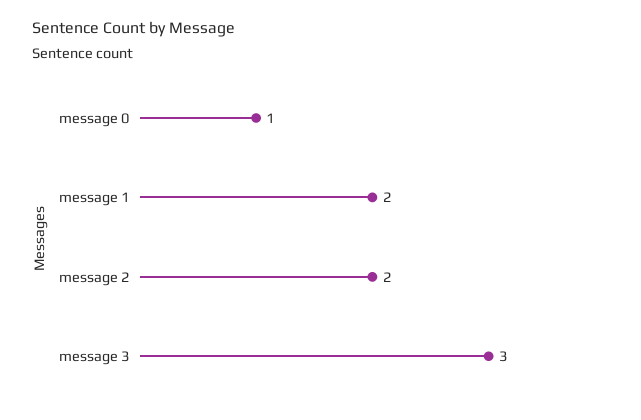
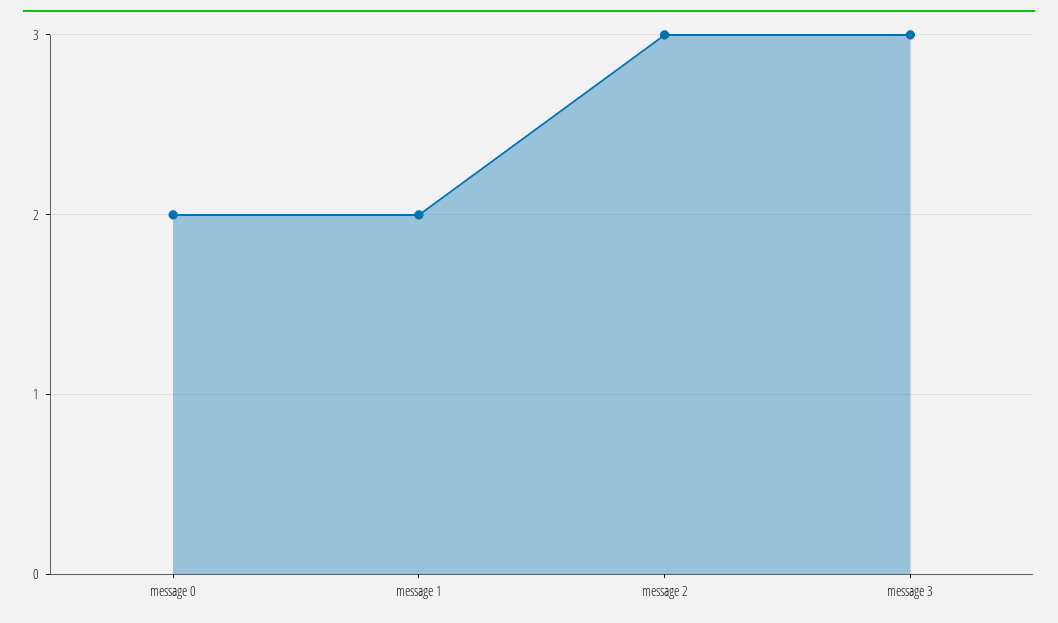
message 0: 1 -> 2
message 2: 2 -> 3

